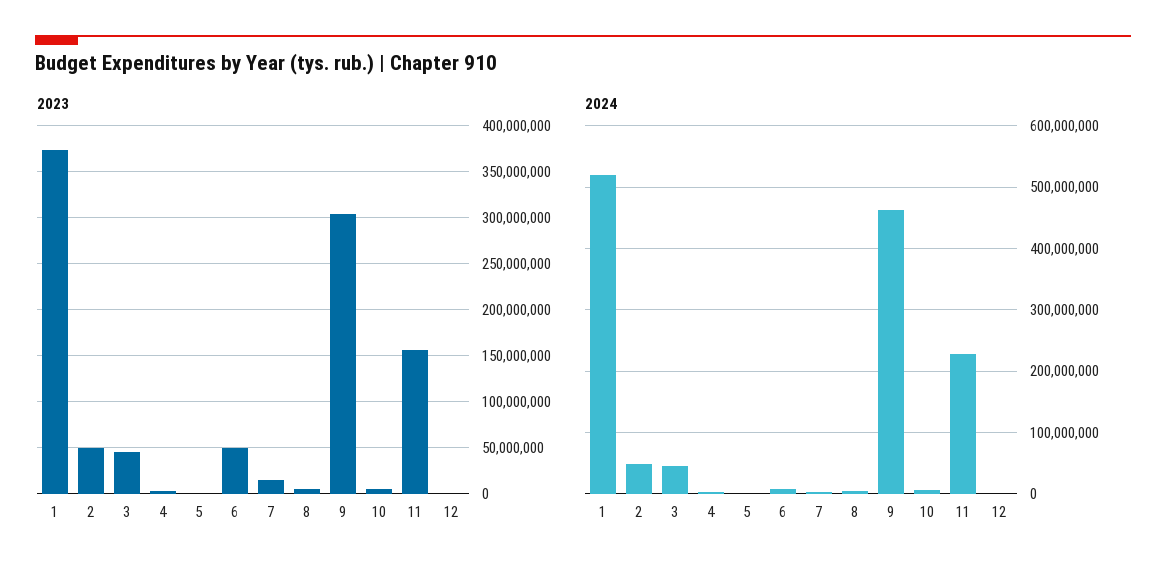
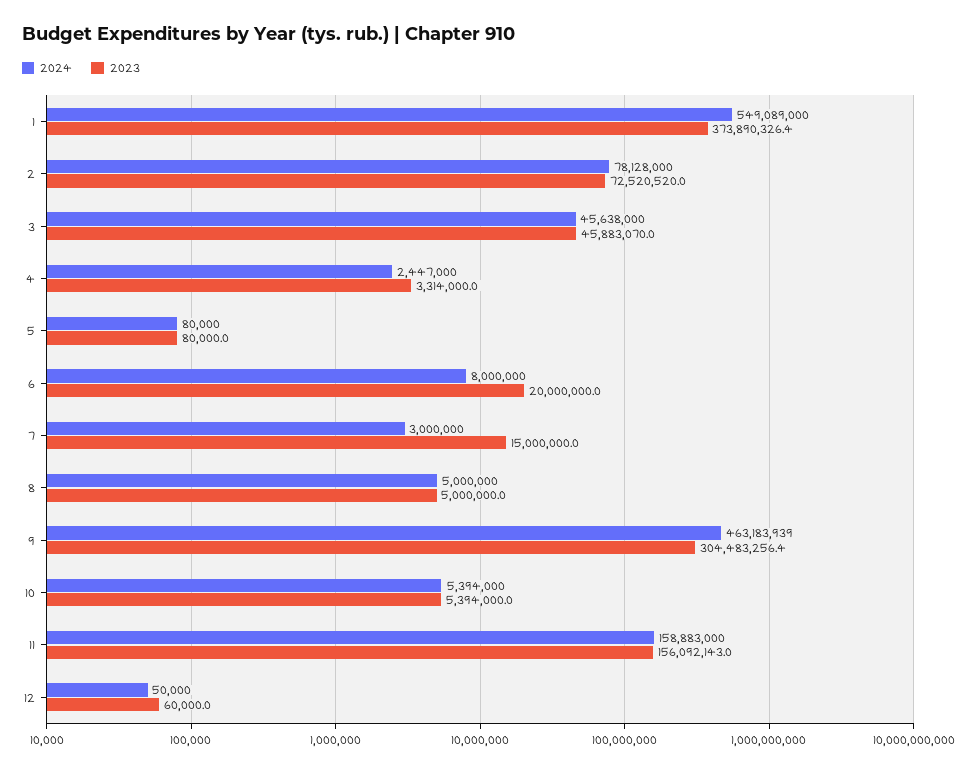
2023, 2: 50000000 -> 72520520
2023, 6: 50000000 -> 20000000
2024, 1: 520000000 -> 549089000
2024, 2: 50000000 -> 78128000
2024, 11: 230000000 -> 158883000

